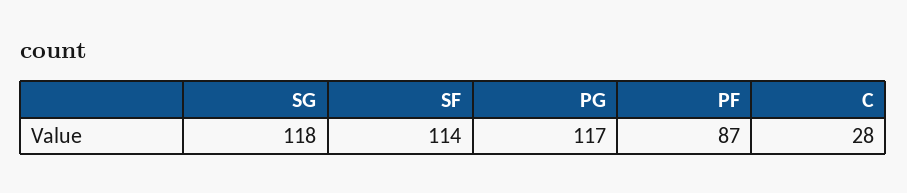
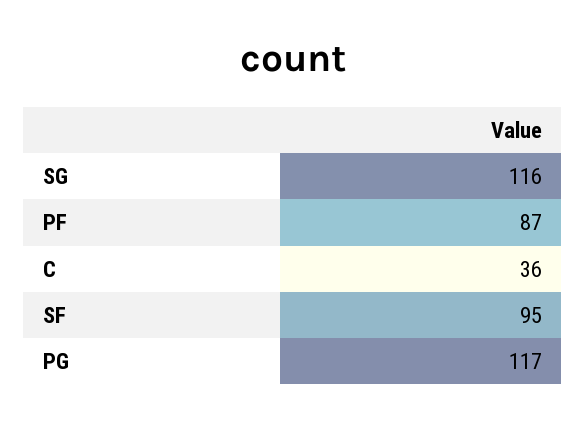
SG: 118 -> 116
SF: 114 -> 95
C: 28 -> 36

